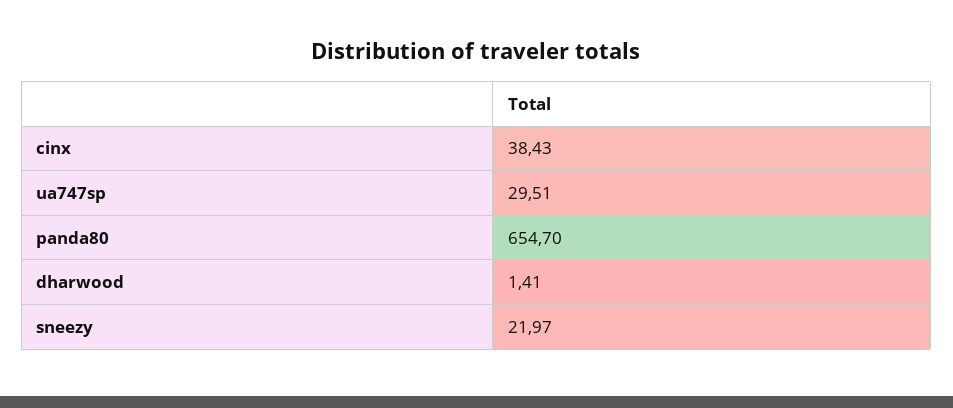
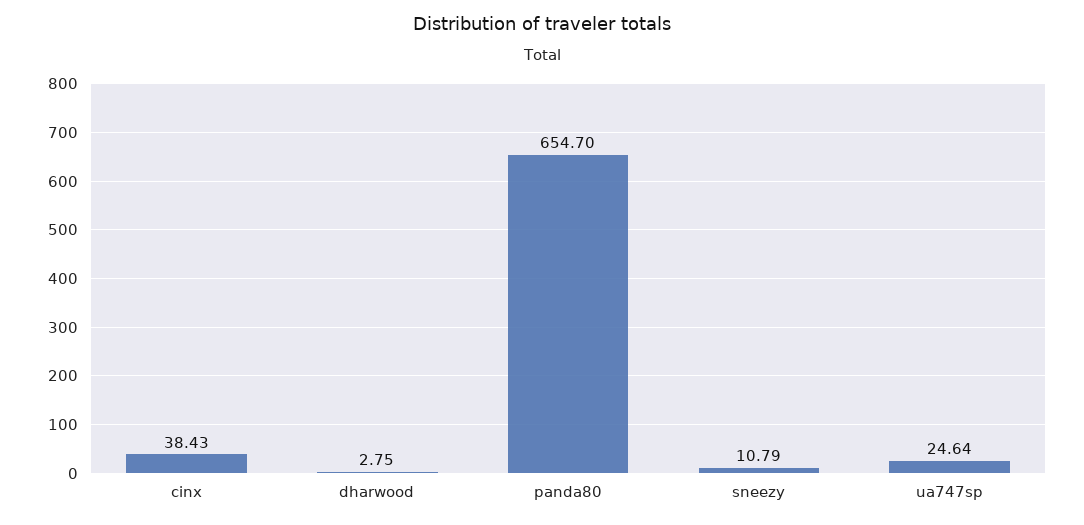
ua747sp: 29.51 -> 24.64
dharwood: 1.41 -> 2.75
sneezy: 21.97 -> 10.79

